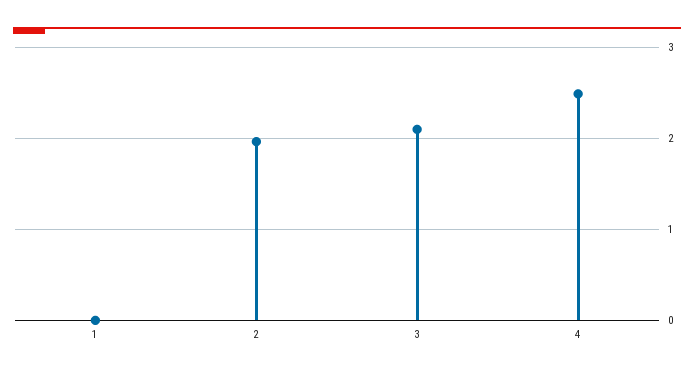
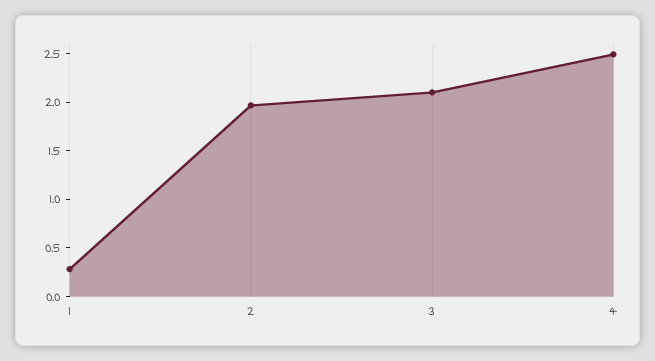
1: 0 -> 0.3

